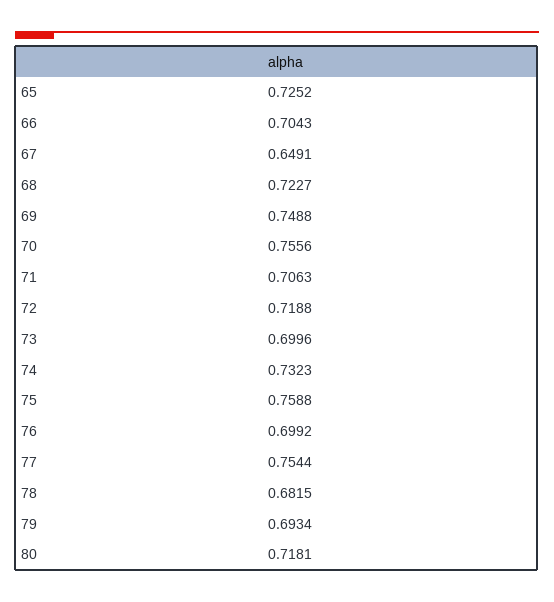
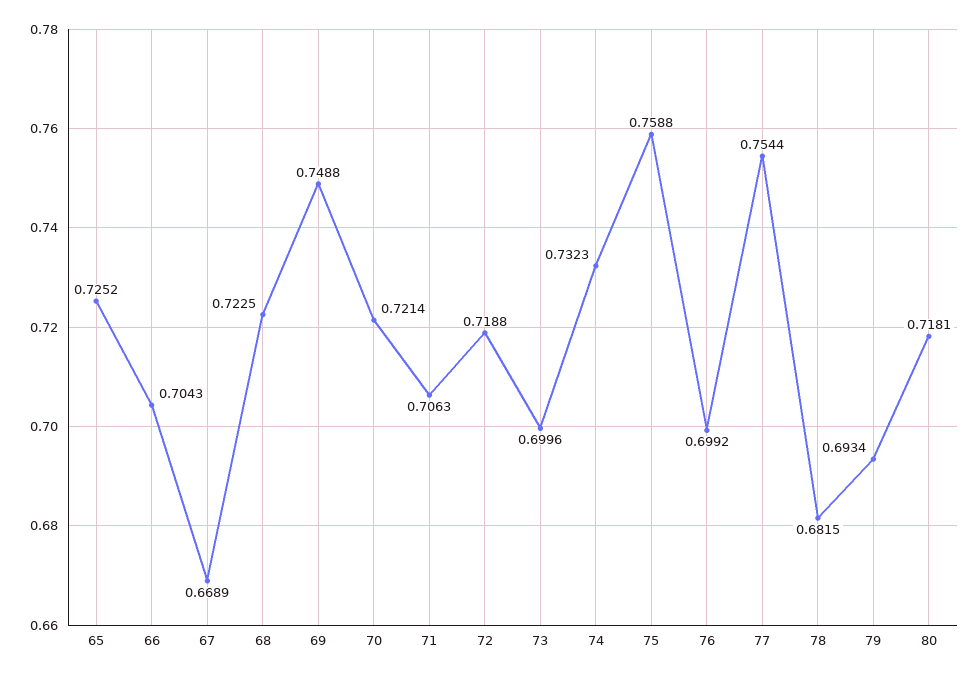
67: 0.6491 -> 0.6689
68: 0.7227 -> 0.7225
70: 0.7556 -> 0.7214

